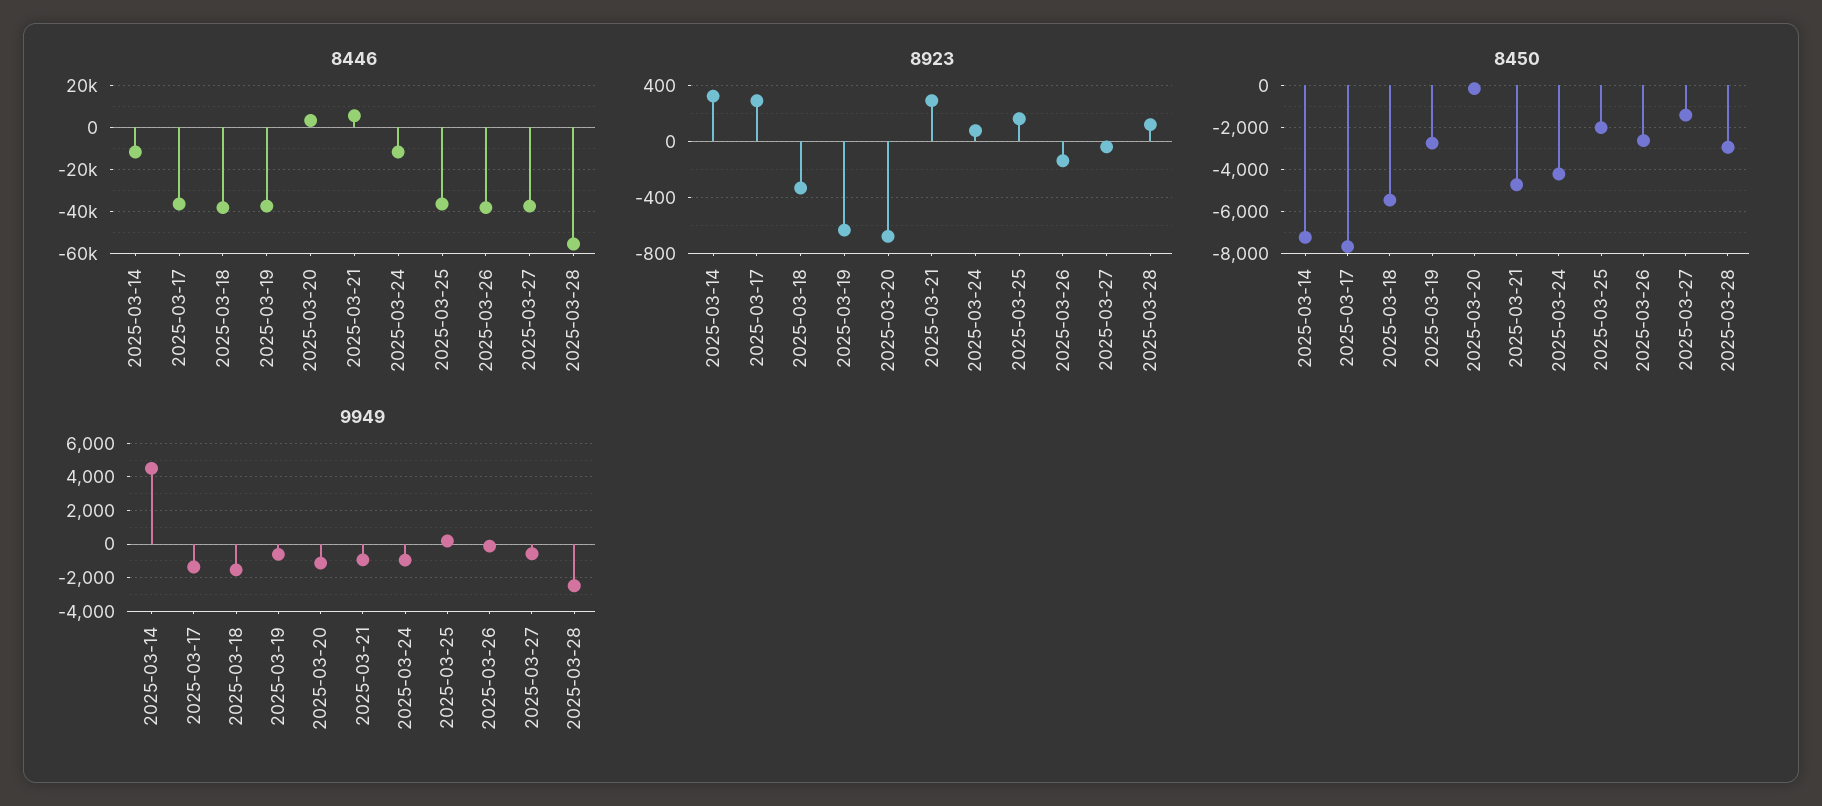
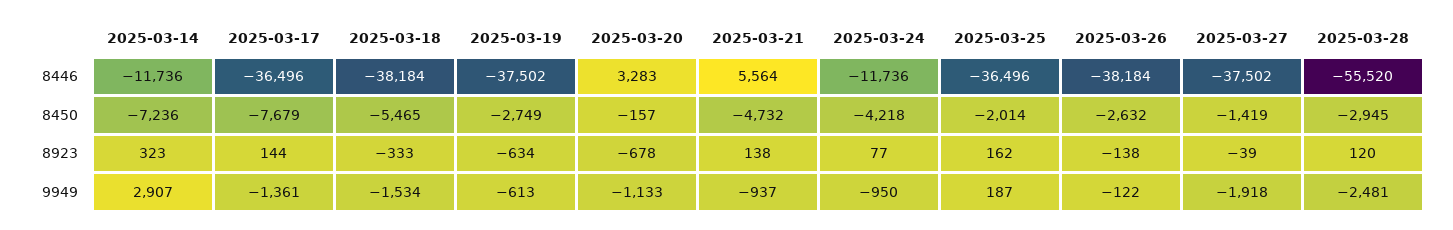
8923, 2025-03-17: 300 -> 144
8923, 2025-03-21: 300 -> 138
9949, 2025-03-14: 4500 -> 2907
9949, 2025-03-27: -500 -> -1918

